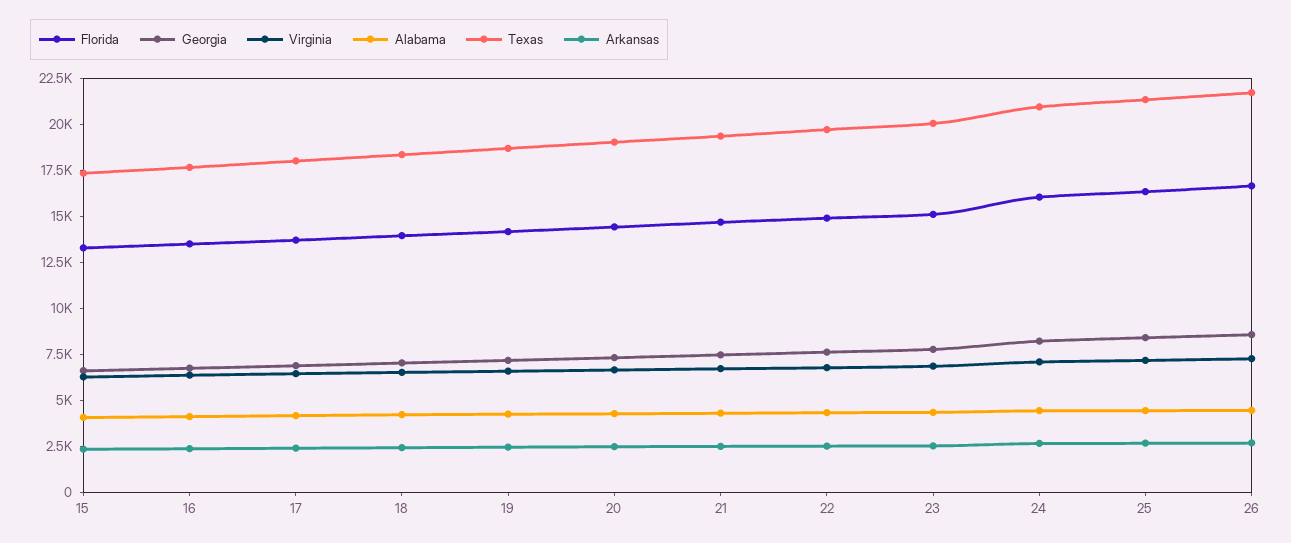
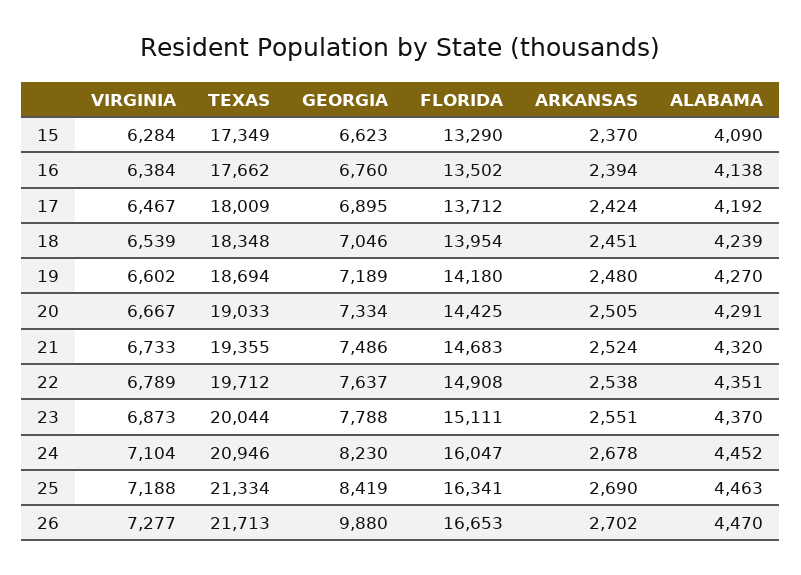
Georgia, 26: 8500 -> 9880

